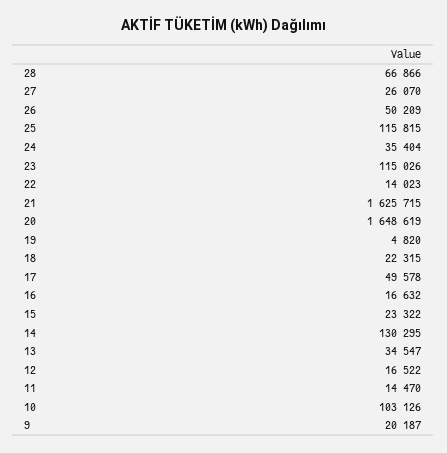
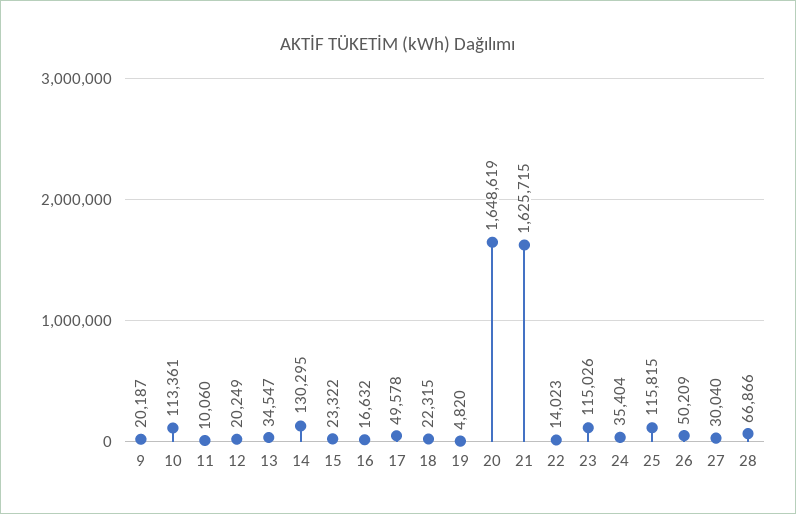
27: 26070 -> 30040
12: 16522 -> 20249
11: 14470 -> 10060
10: 103126 -> 113361

